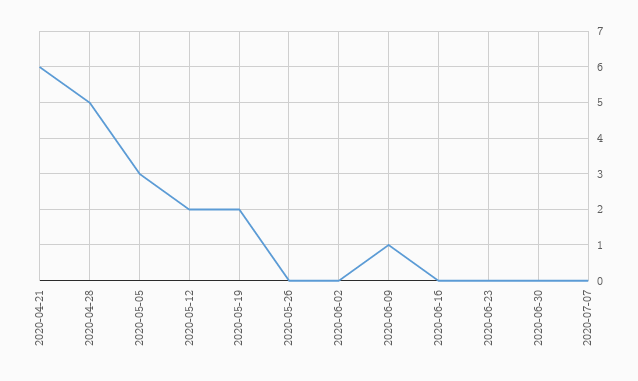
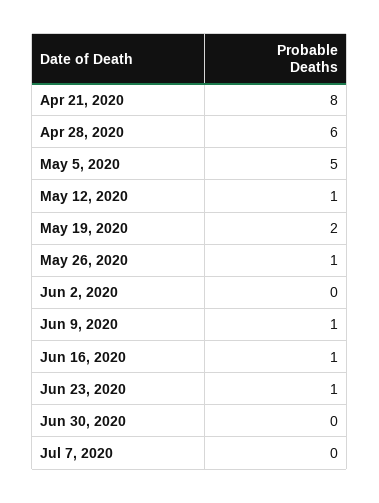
2020-04-21: 6 -> 8
2020-04-28: 5 -> 6
2020-05-05: 3 -> 5
2020-05-12: 2 -> 1
2020-05-26: 0 -> 1
2020-06-16: 0 -> 1
2020-06-23: 0 -> 1

